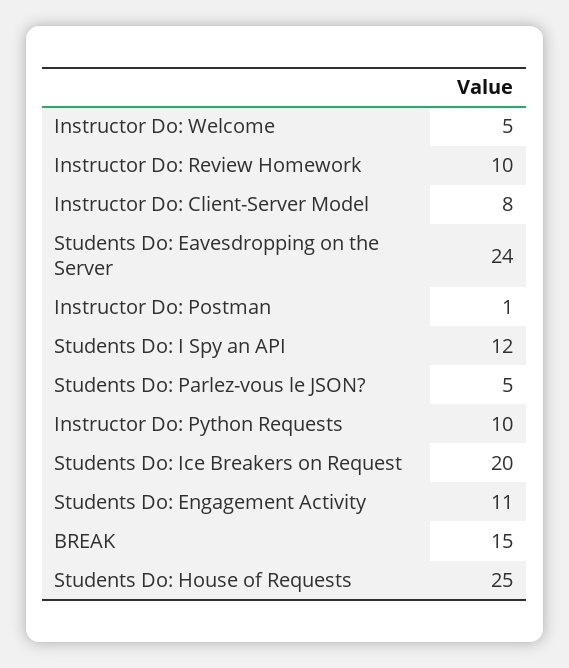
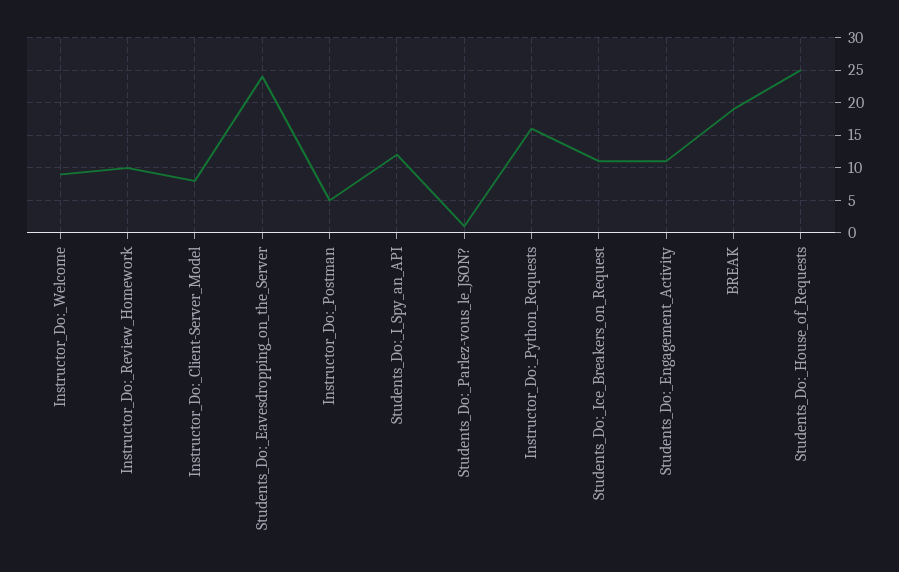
Instructor Do: Welcome: 5 -> 9
Instructor Do: Postman: 1 -> 5
Students Do: Parlez-vous le JSON?: 5 -> 1
Instructor Do: Python Requests: 10 -> 16
Students Do: Ice Breakers on Request: 20 -> 11
BREAK: 15 -> 19

